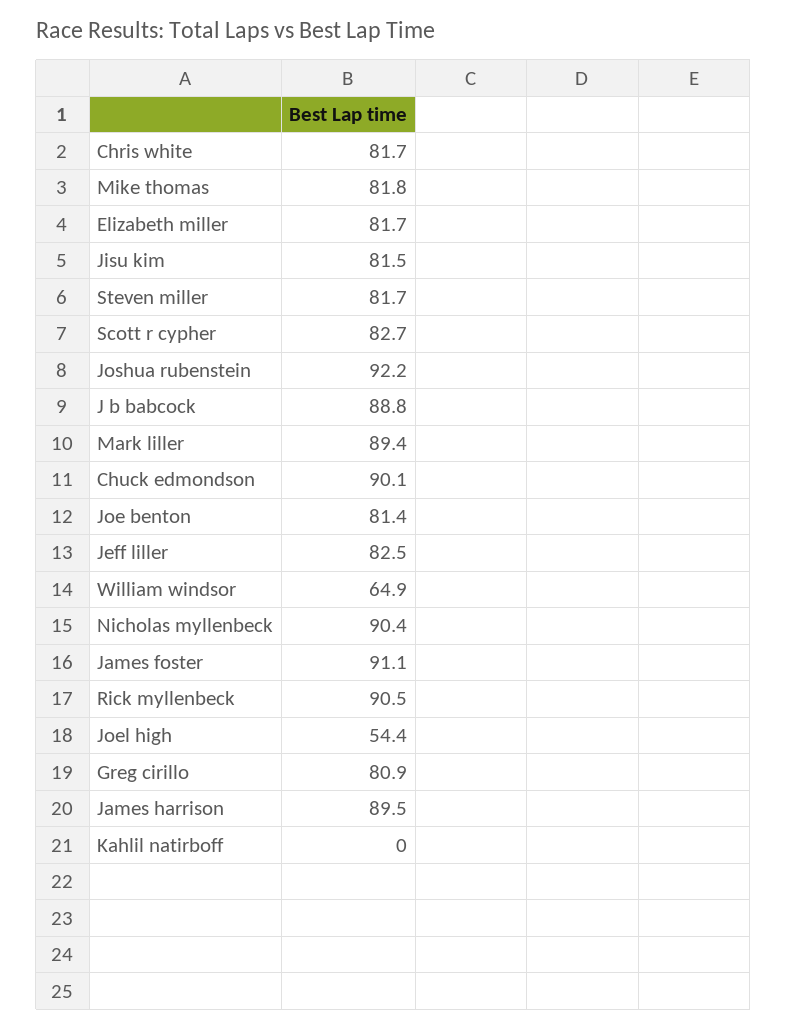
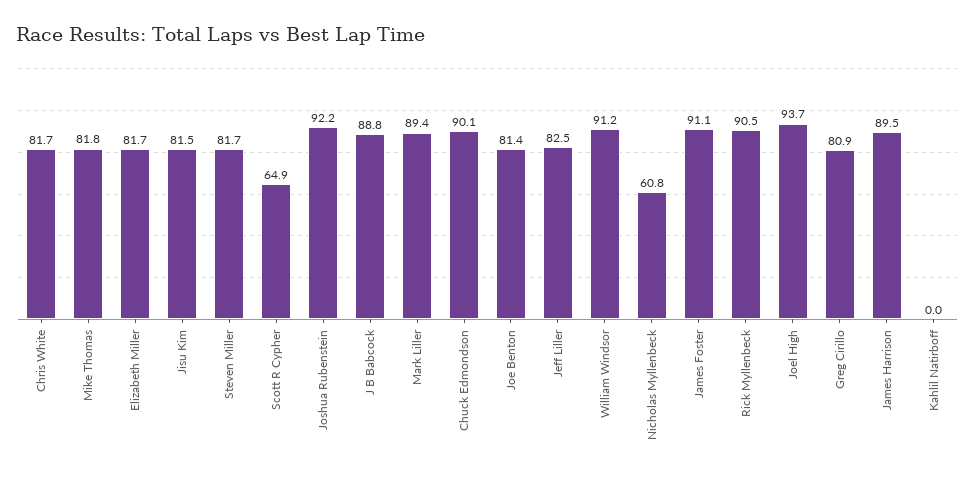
Scott r cypher: 82.7 -> 64.9
William windsor: 64.9 -> 91.2
Nicholas myllenbeck: 90.4 -> 60.8
Joel high: 54.4 -> 93.7

